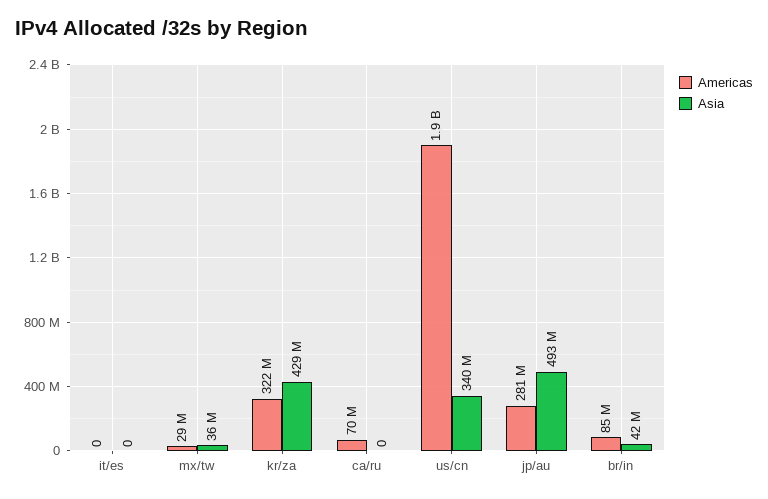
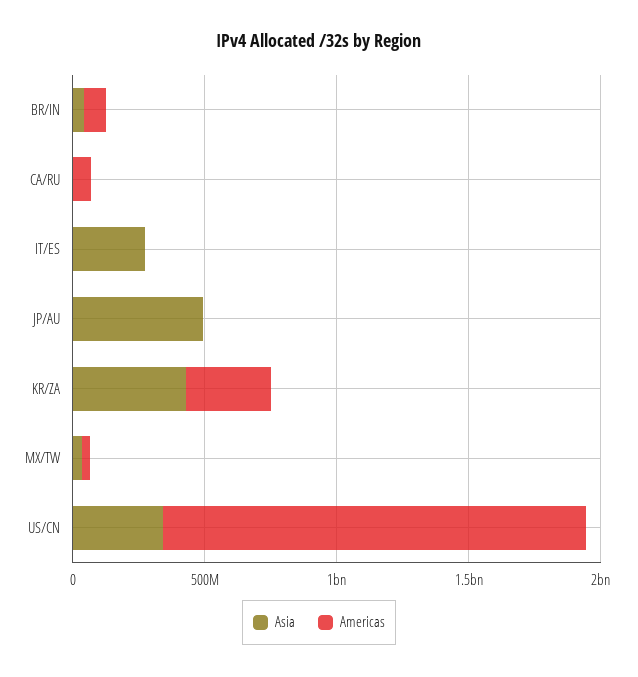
Asia, it/es: 0 -> 300000000
Americas, us/cn: 1900000000 -> 1600000000
Americas, jp/au: 281000000 -> 0

